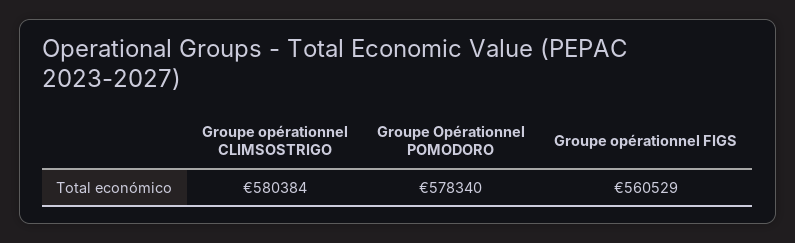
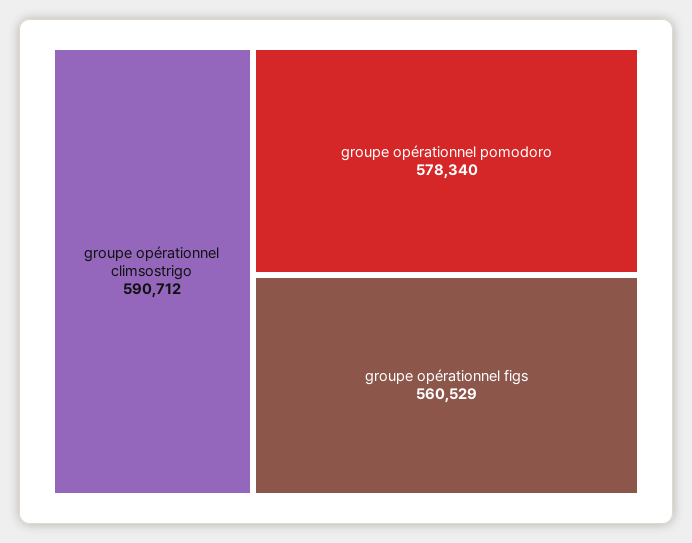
Groupe opérationnel CLIMSOSTRIGO: 580384 -> 590712

